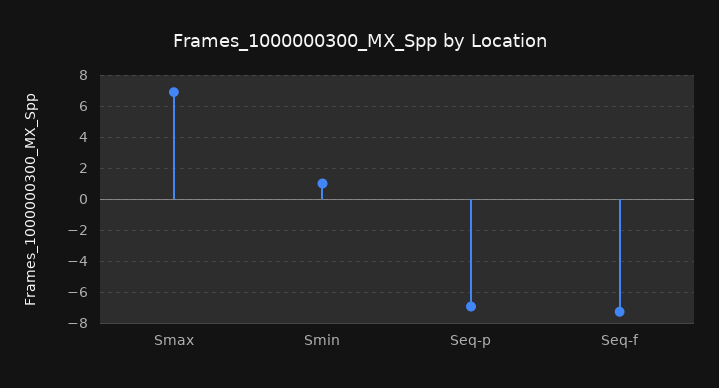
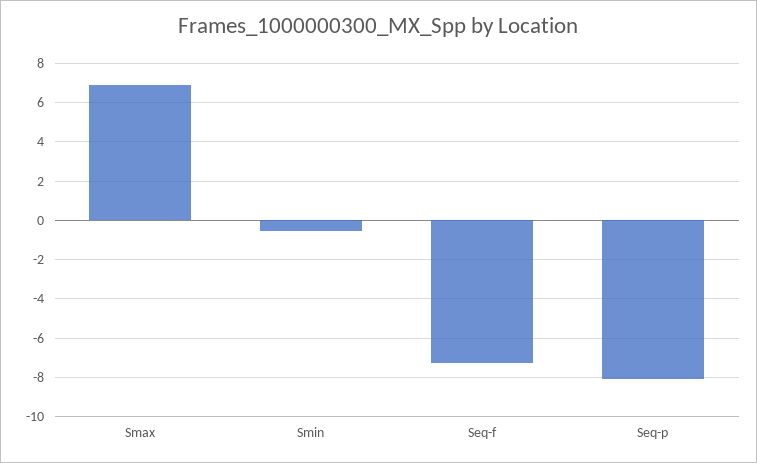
Smin: 1 -> -0.5
Seq-p: -7 -> -8

